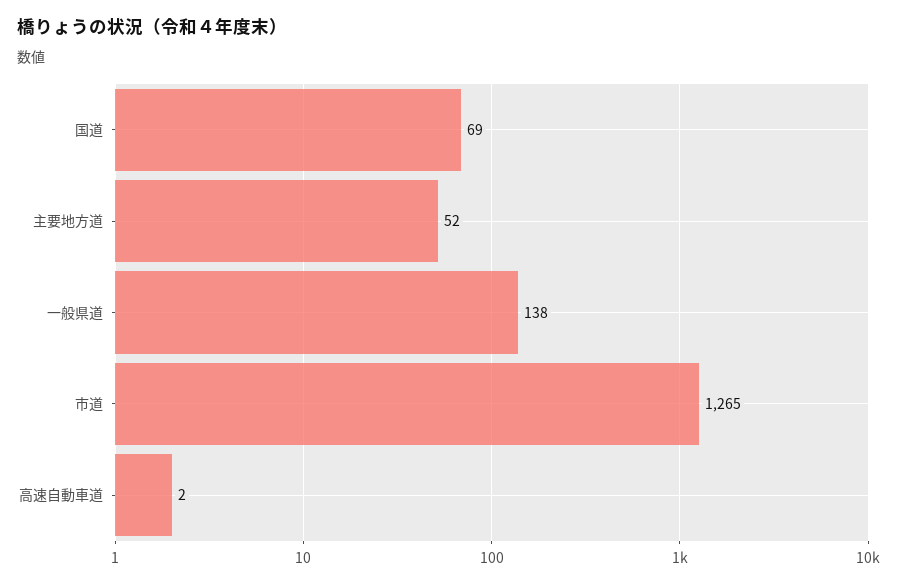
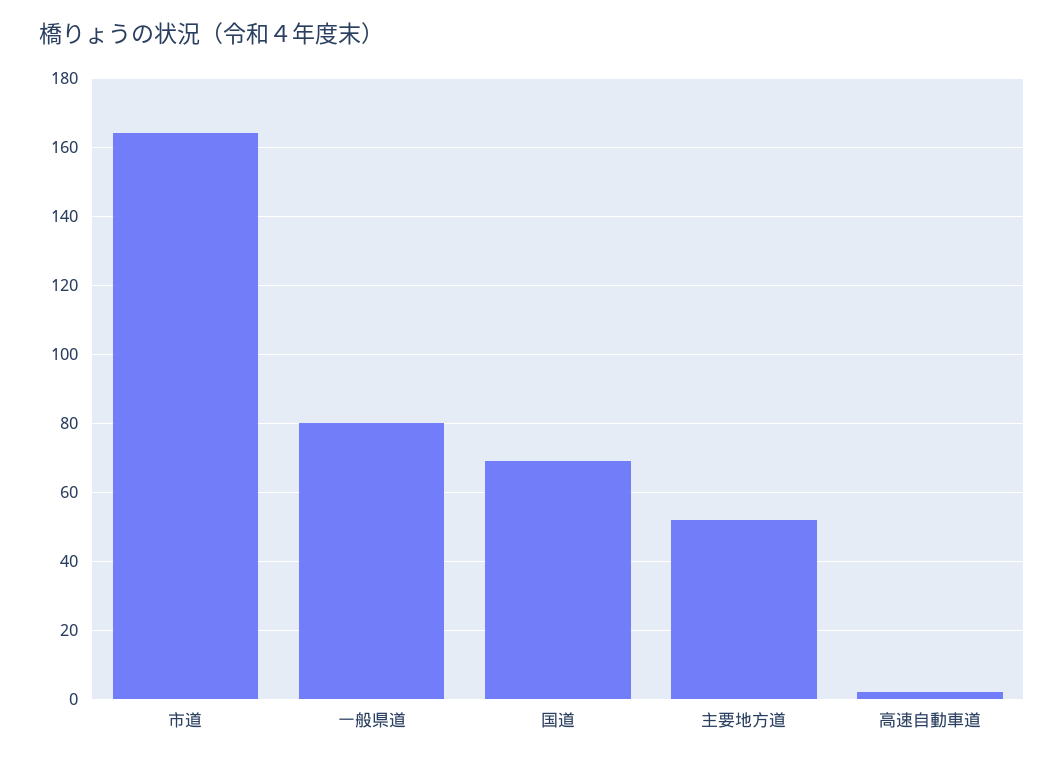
一般県道: 138 -> 80
市道: 1265 -> 165

